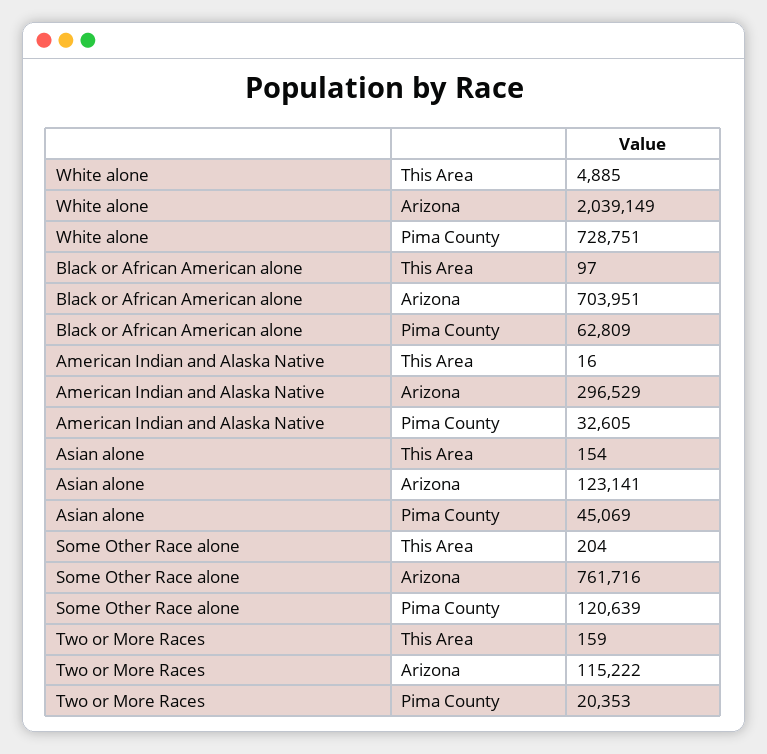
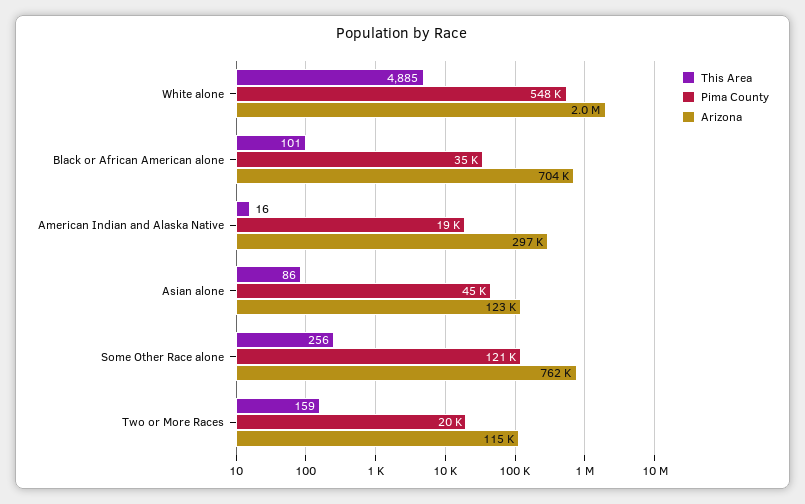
Pima County, White alone: 728751 -> 548000
This Area, Black or African American alone: 97 -> 101
Pima County, Black or African American alone: 62809 -> 35000
Pima County, American Indian and Alaska Native: 32605 -> 19000
This Area, Asian alone: 154 -> 86
This Area, Some Other Race alone: 204 -> 256

